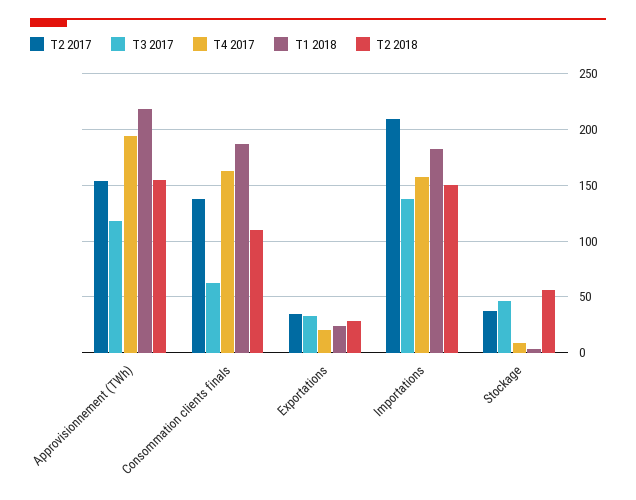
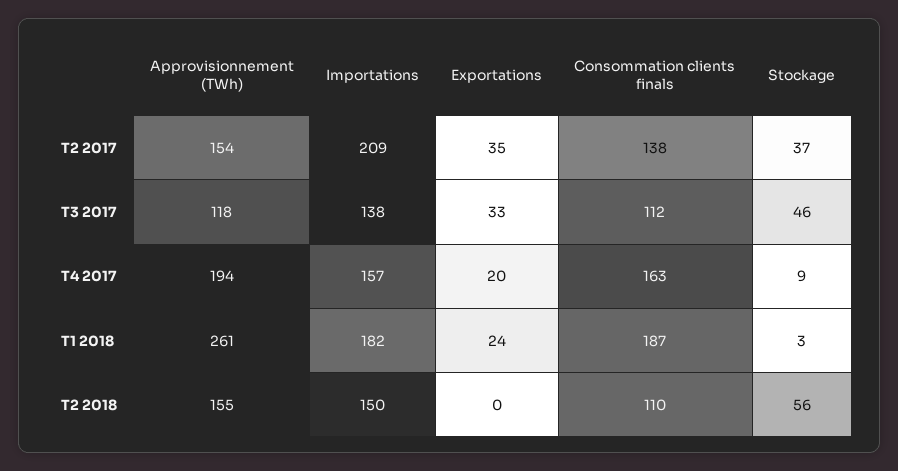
T1 2018, Approvisionnement (TWh): 220 -> 261
T3 2017, Consommation clients finals: 60 -> 112
T2 2018, Exportations: 30 -> 0

